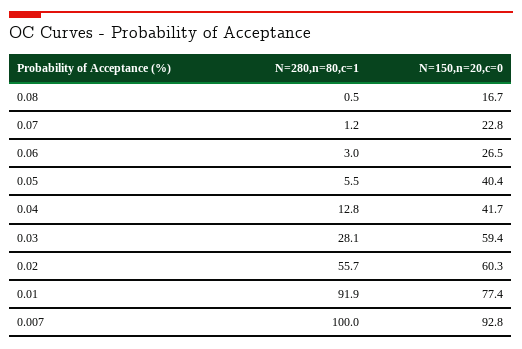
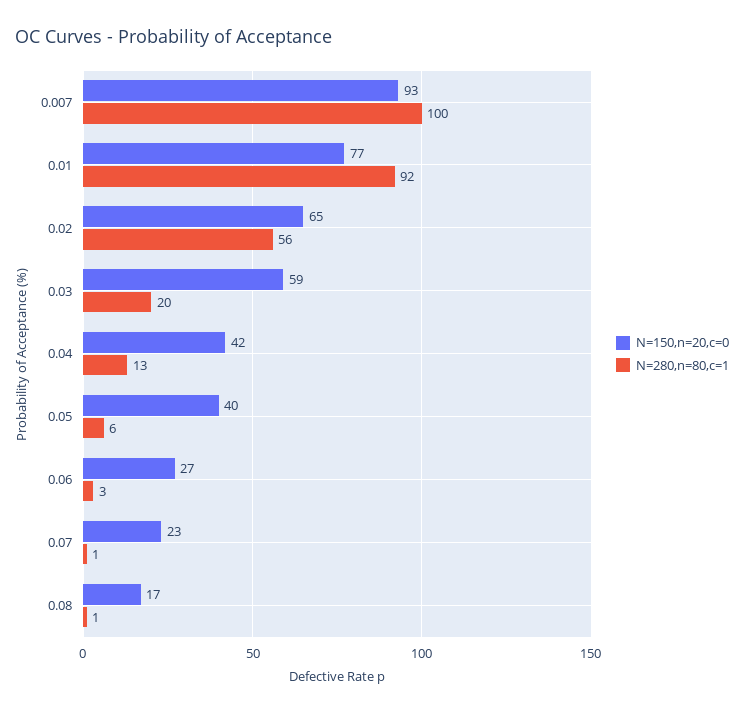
N=280,n=80,c=1, 0.03: 28.1 -> 20
N=150,n=20,c=0, 0.02: 60.3 -> 65

